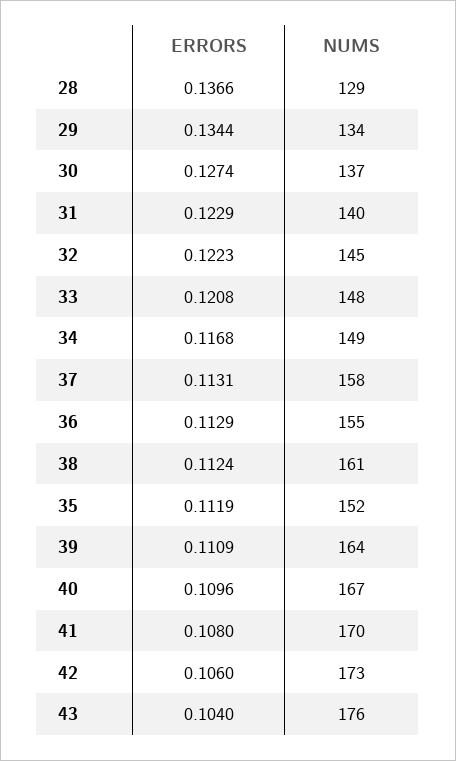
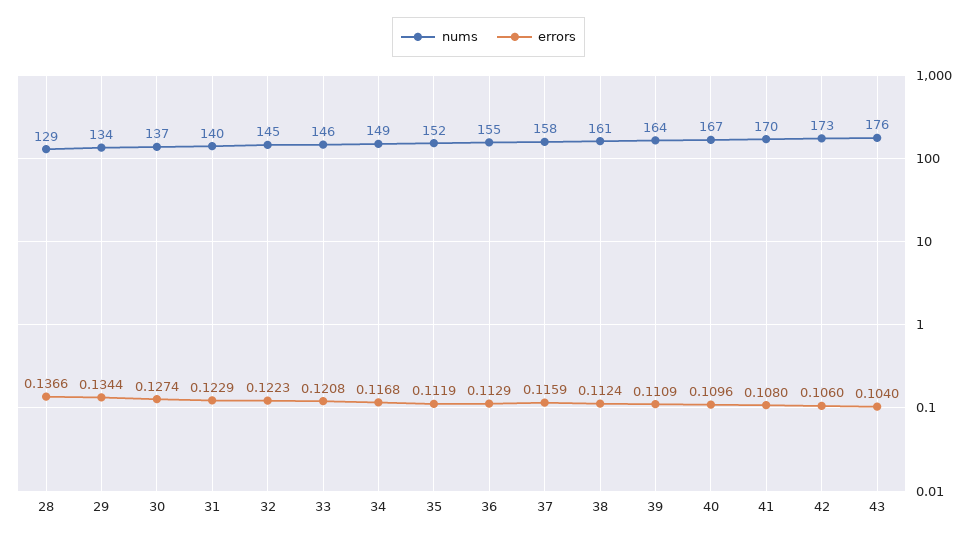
NUMS, 33: 148 -> 146
ERRORS, 37: 0.1131 -> 0.1159

